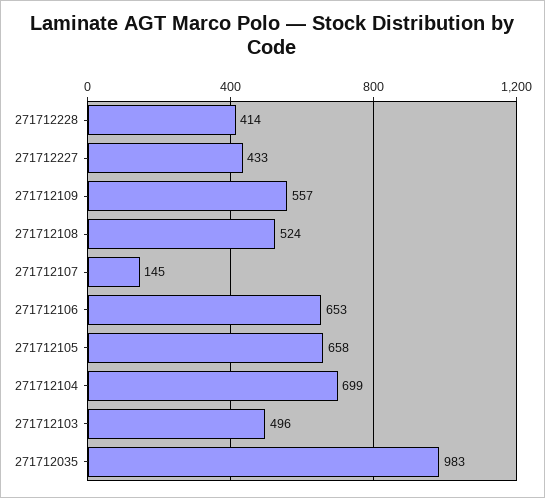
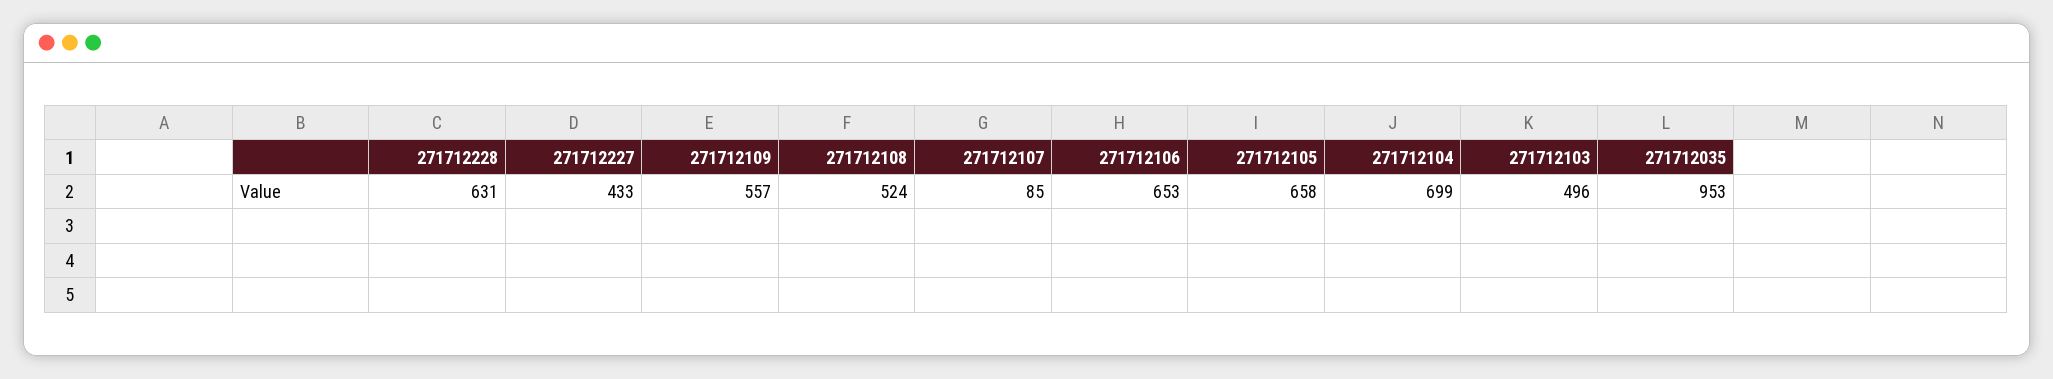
271712228: 414 -> 631
271712107: 145 -> 85
271712035: 983 -> 953

